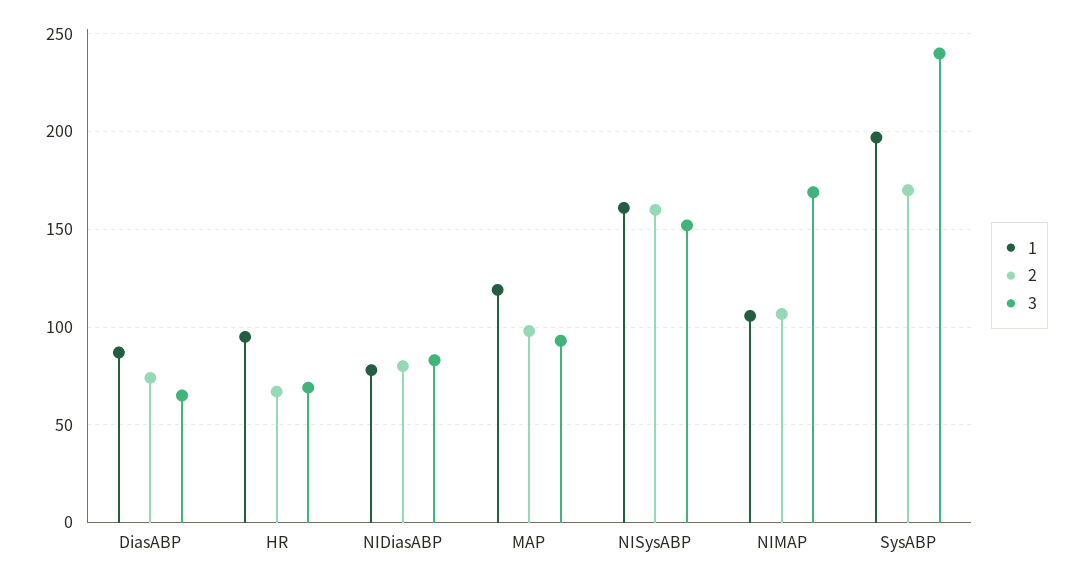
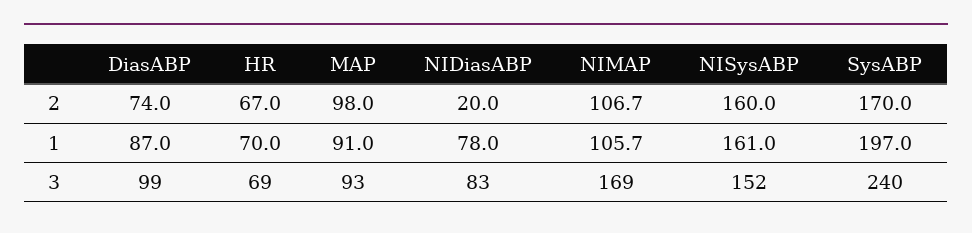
3, DiasABP: 65 -> 99
1, HR: 95 -> 70
2, NIDiasABP: 80 -> 20
1, MAP: 120 -> 91

